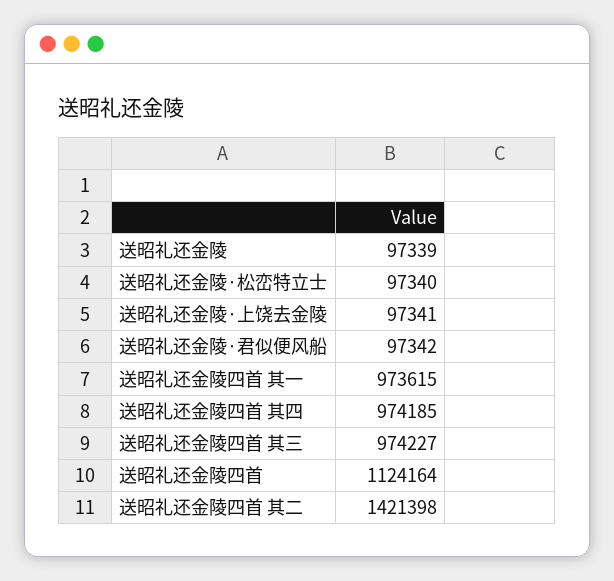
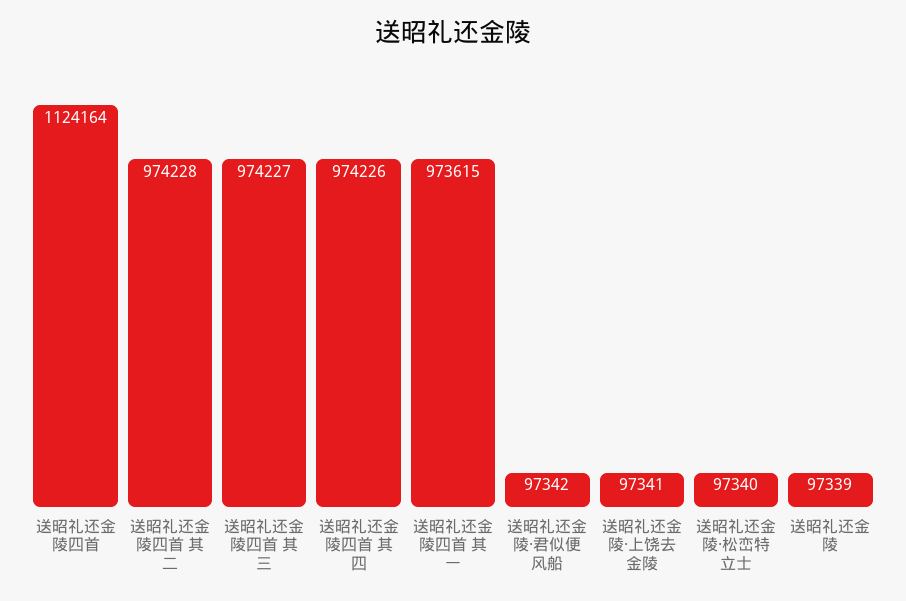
送昭礼还金陵四首 其四: 974185 -> 974226
送昭礼还金陵四首 其二: 1421398 -> 974228

